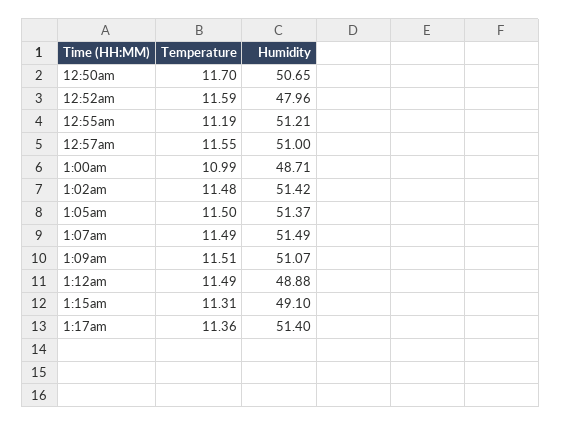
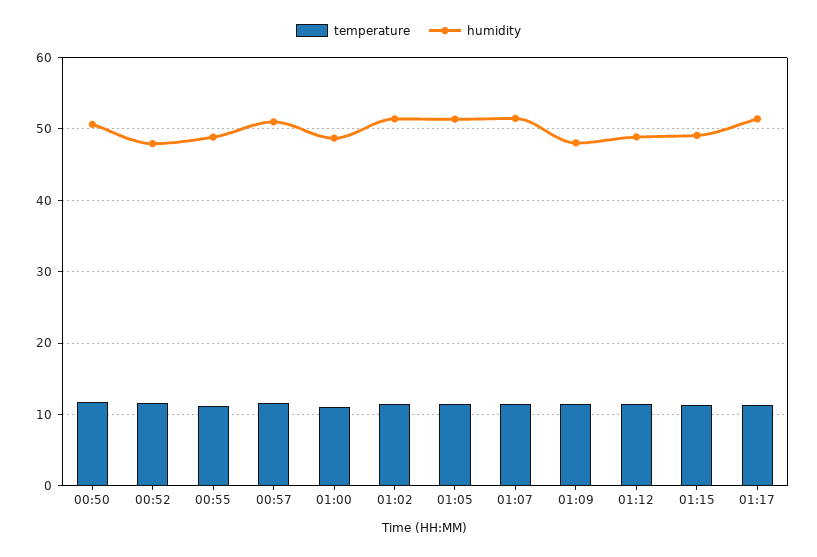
Humidity, 12:55am: 51.21 -> 49
Humidity, 1:09am: 51.07 -> 48

